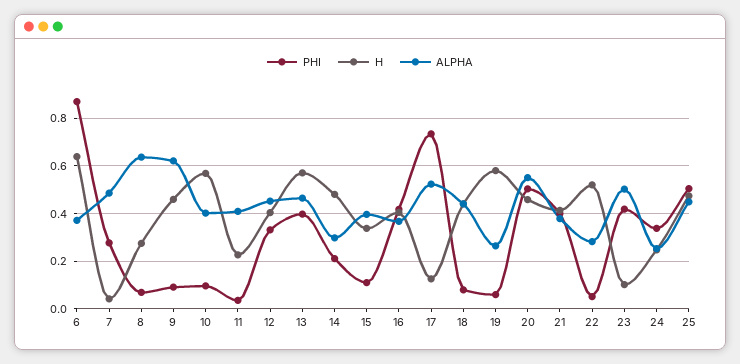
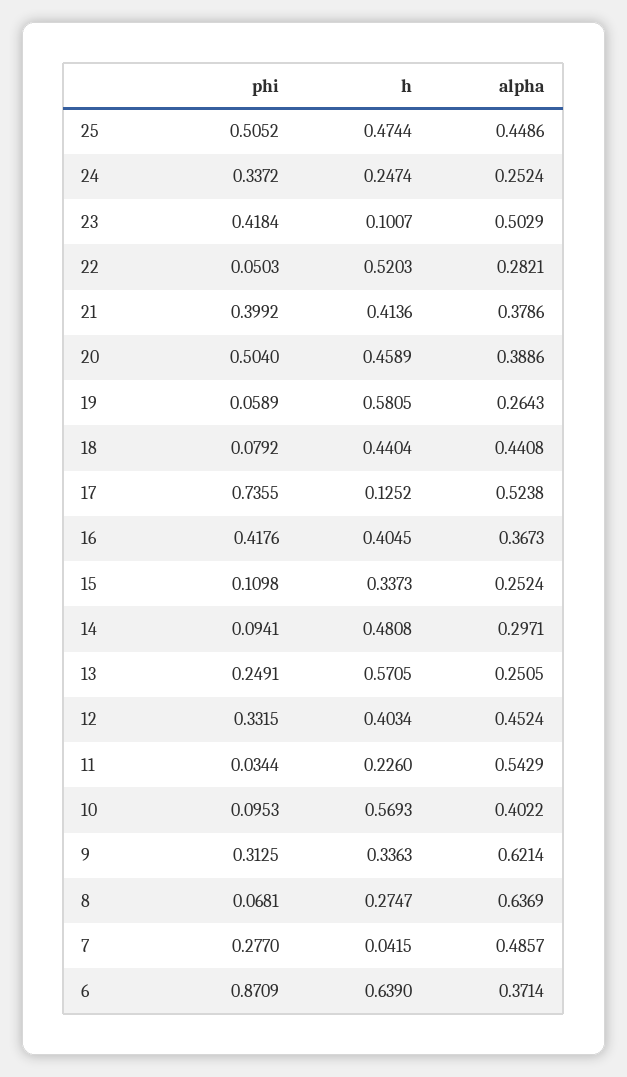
PHI, 9: 0.1 -> 0.3125
H, 9: 0.45 -> 0.3363
ALPHA, 11: 0.4 -> 0.5429
PHI, 13: 0.4 -> 0.2491
ALPHA, 13: 0.45 -> 0.2505
PHI, 14: 0.2 -> 0.0941
ALPHA, 15: 0.4 -> 0.2524
ALPHA, 20: 0.55 -> 0.3886

